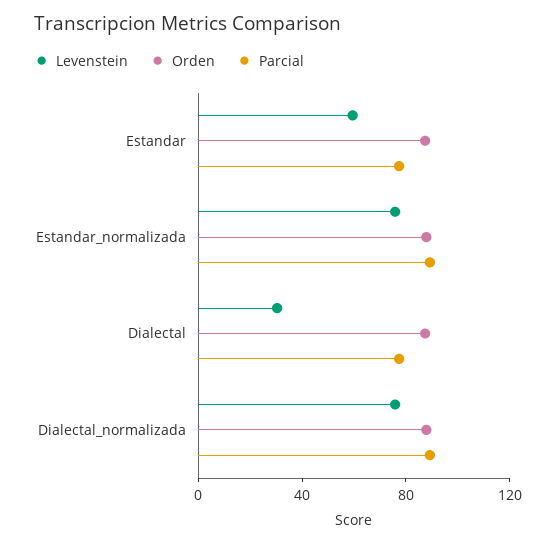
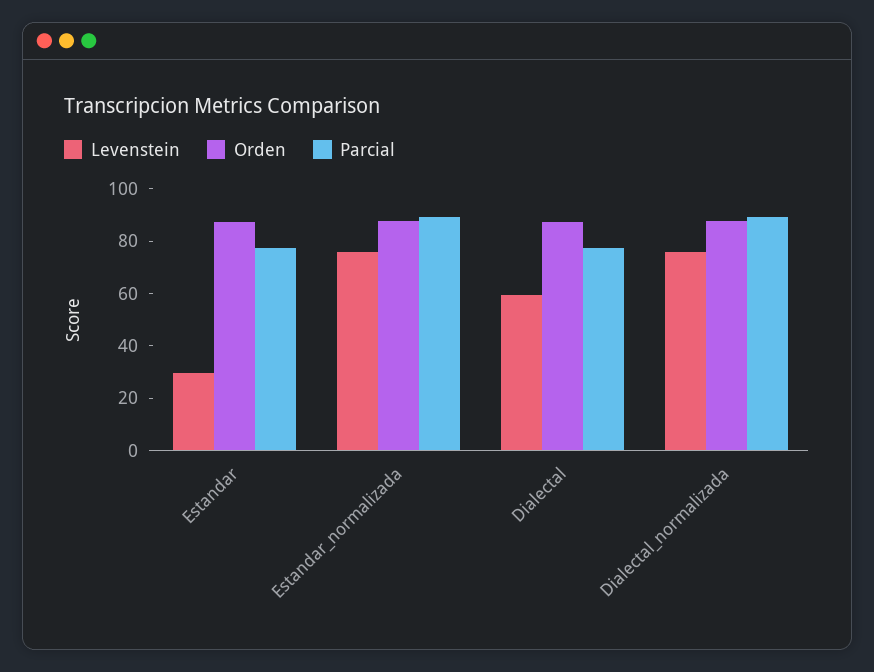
Levenstein, Estandar: 60 -> 30
Levenstein, Dialectal: 30 -> 60

